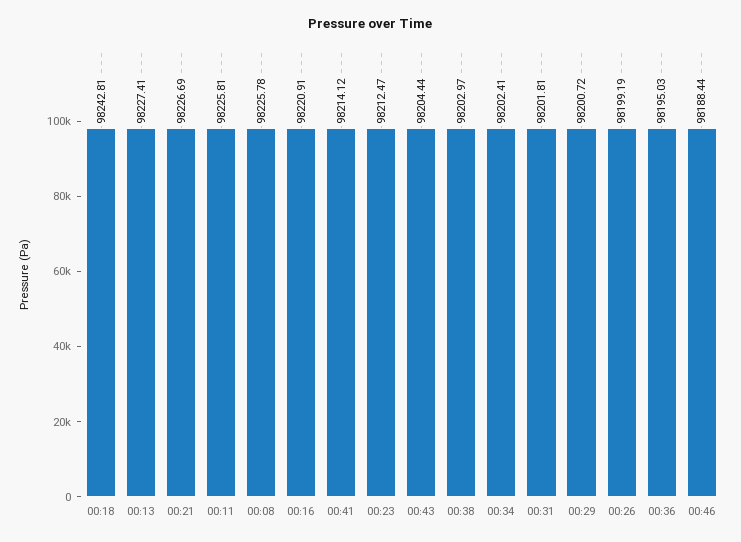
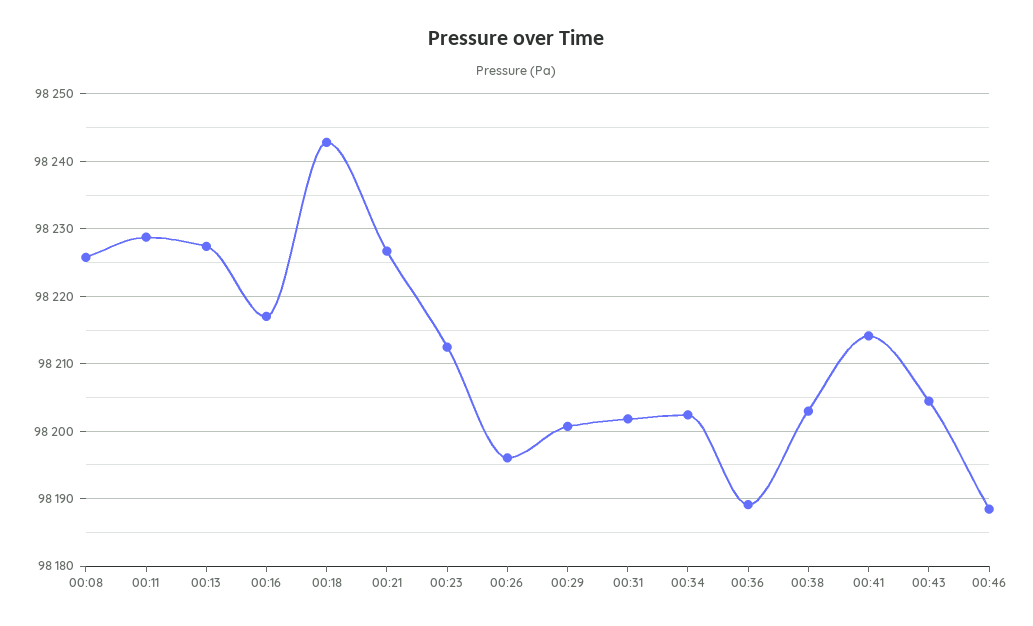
00:11: 98225.81 -> 98229
00:16: 98220.91 -> 98217
00:26: 98199.19 -> 98196
00:36: 98195.03 -> 98189

